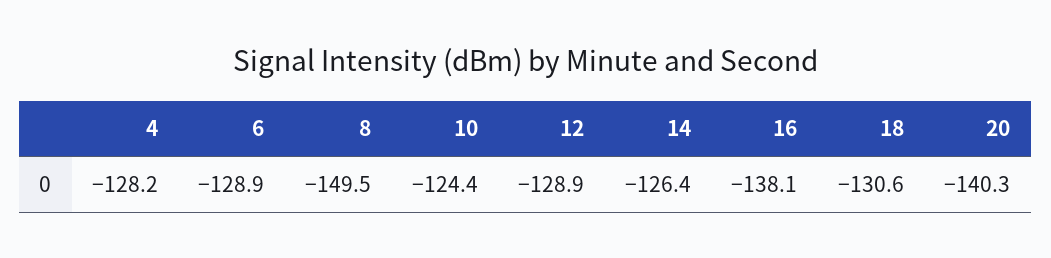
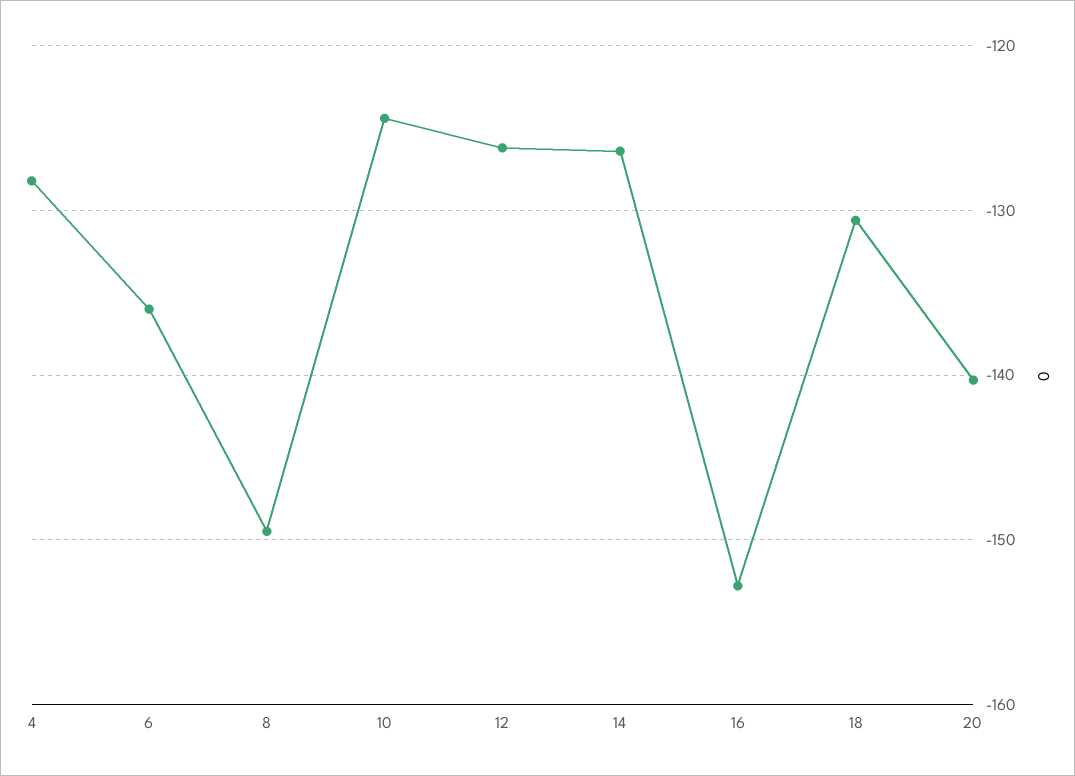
6: -128.9 -> -136
12: -128.9 -> -126
16: -138.1 -> -153

